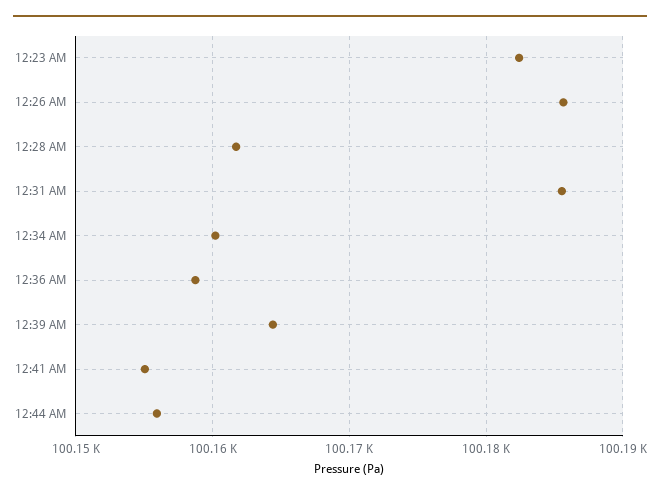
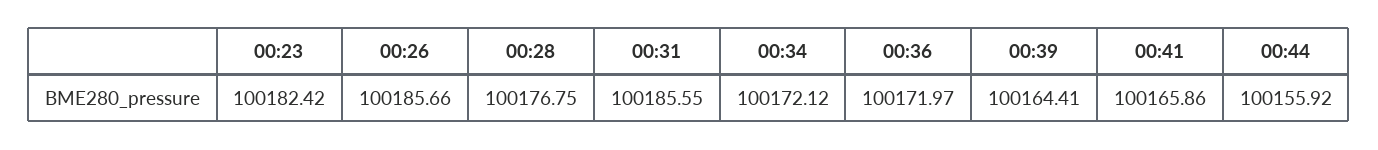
12:28 AM: 100162 -> 100176.75
12:34 AM: 100160 -> 100172.12
12:36 AM: 100159 -> 100171.97
12:41 AM: 100155 -> 100165.86

